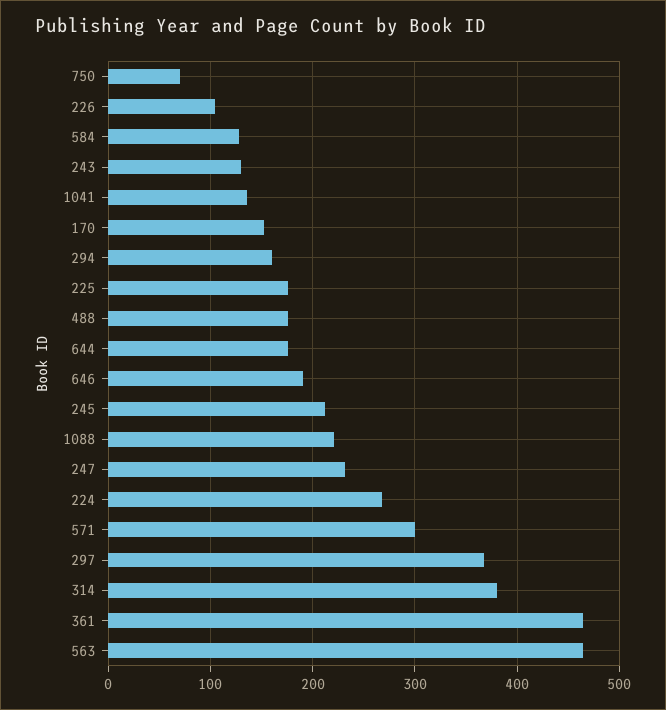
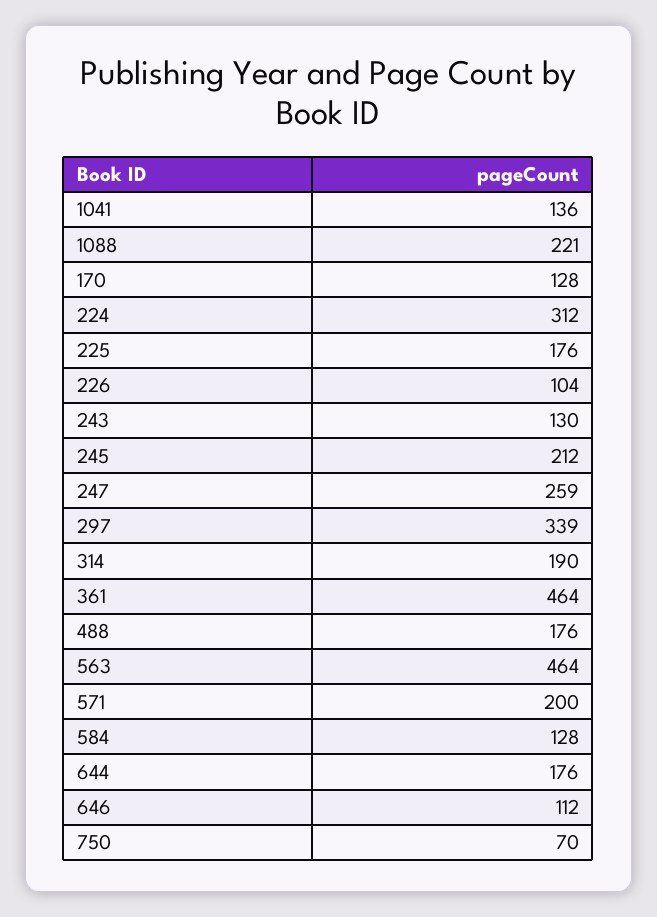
170: 150 -> 128
294: 160 -> none
646: 190 -> 112
247: 230 -> 259
224: 270 -> 312
571: 300 -> 200
297: 370 -> 339
314: 380 -> 190

